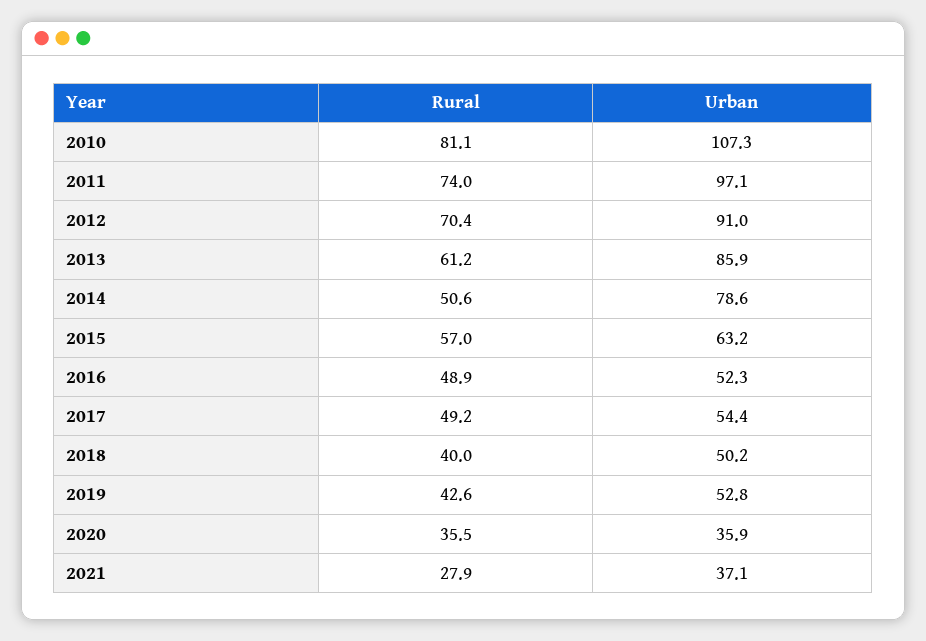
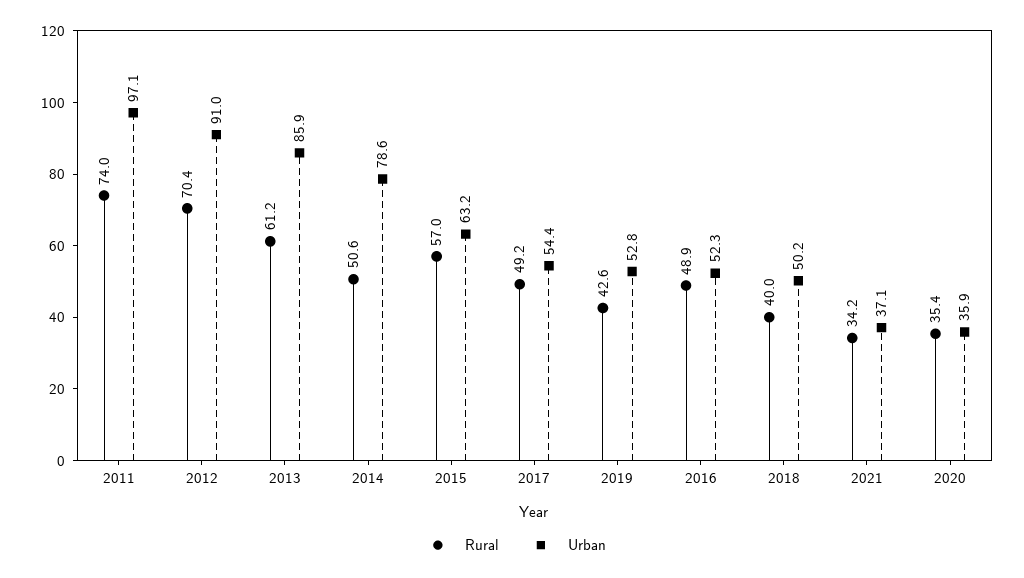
Rural, 2010: 81.1 -> none
Urban, 2010: 107.3 -> none
Rural, 2020: 35.5 -> 35.4
Rural, 2021: 27.9 -> 34.2

